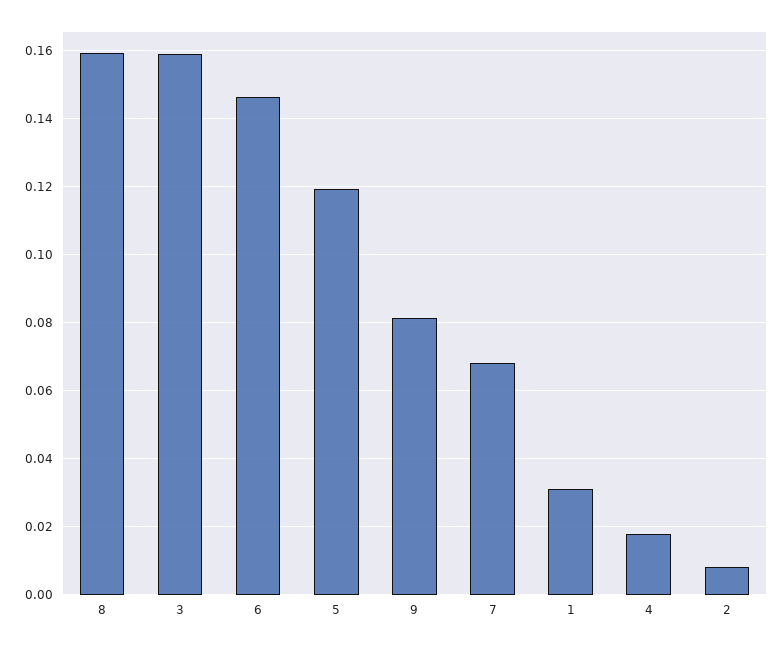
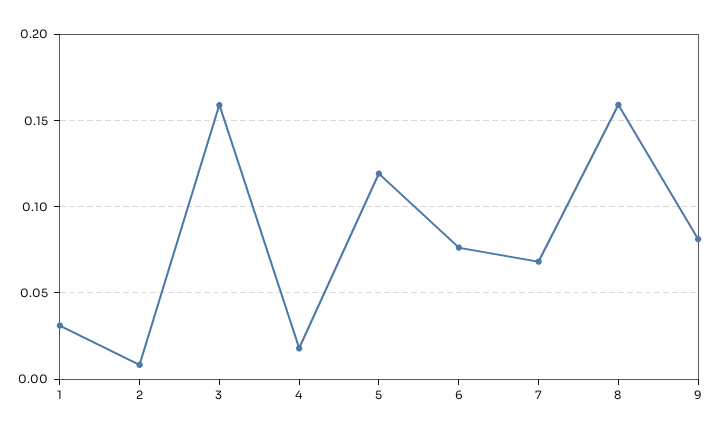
6: 0.146 -> 0.075

